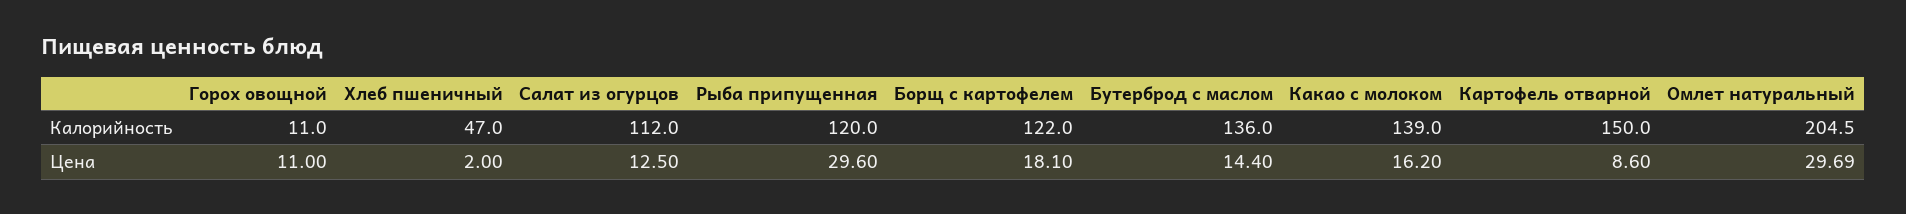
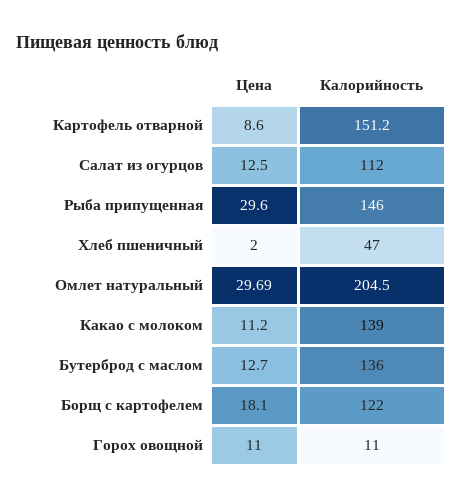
Рыба припущенная, Калорийность: 120 -> 146
Картофель отварной, Калорийность: 150 -> 151.2
Бутерброд с маслом, Цена: 14.4 -> 12.7
Какао с молоком, Цена: 16.2 -> 11.2

